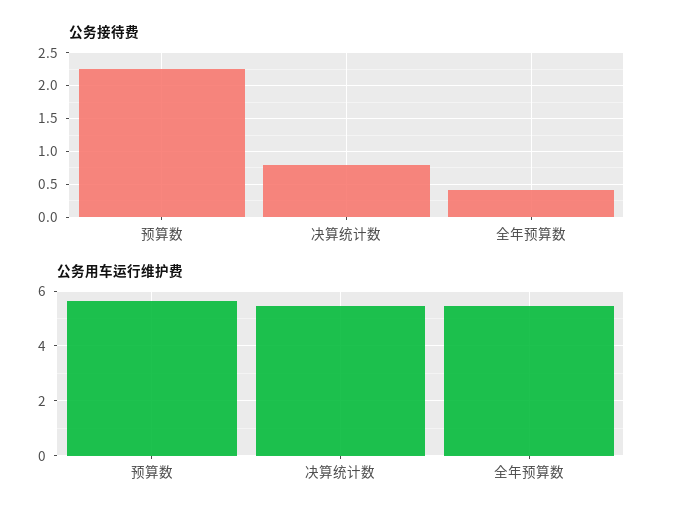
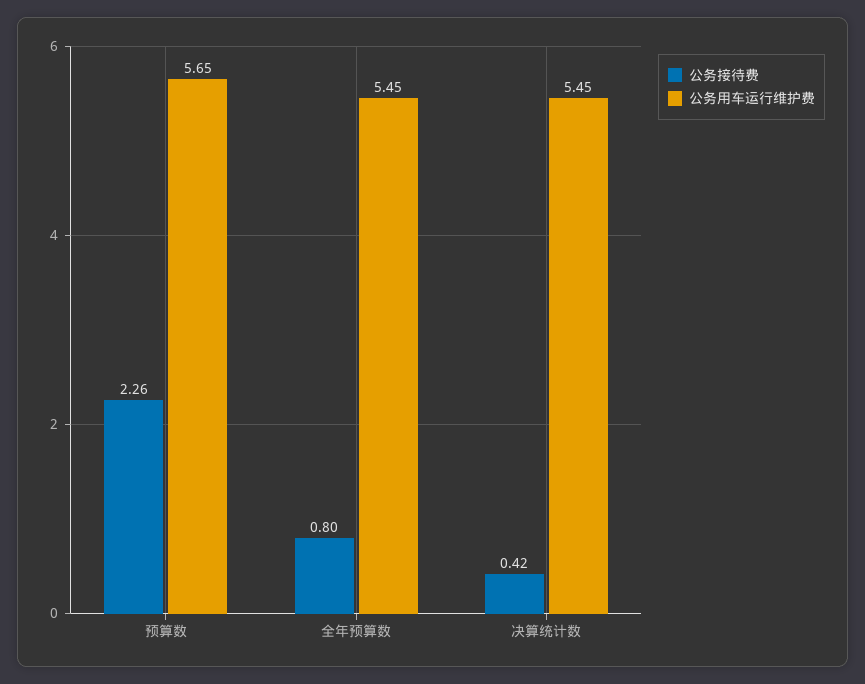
公务接待费, 决算统计数: 0.8 -> 0.42
公务接待费, 全年预算数: 0.4 -> 0.8

